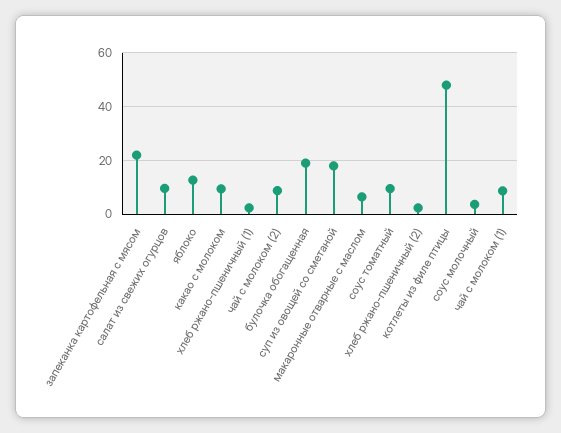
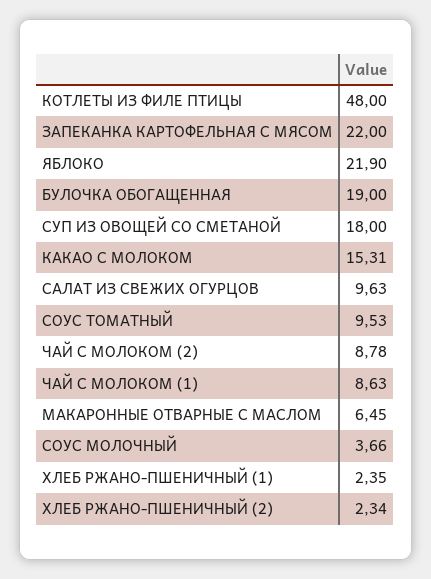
яблоко: 12.5 -> 21.9
какао с молоком: 10 -> 15.31

